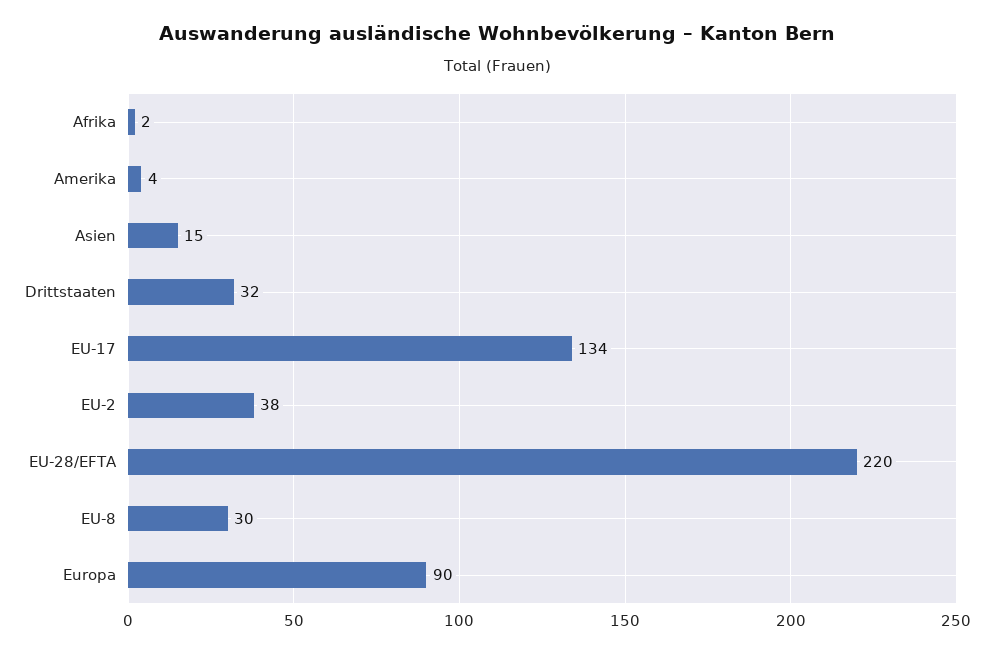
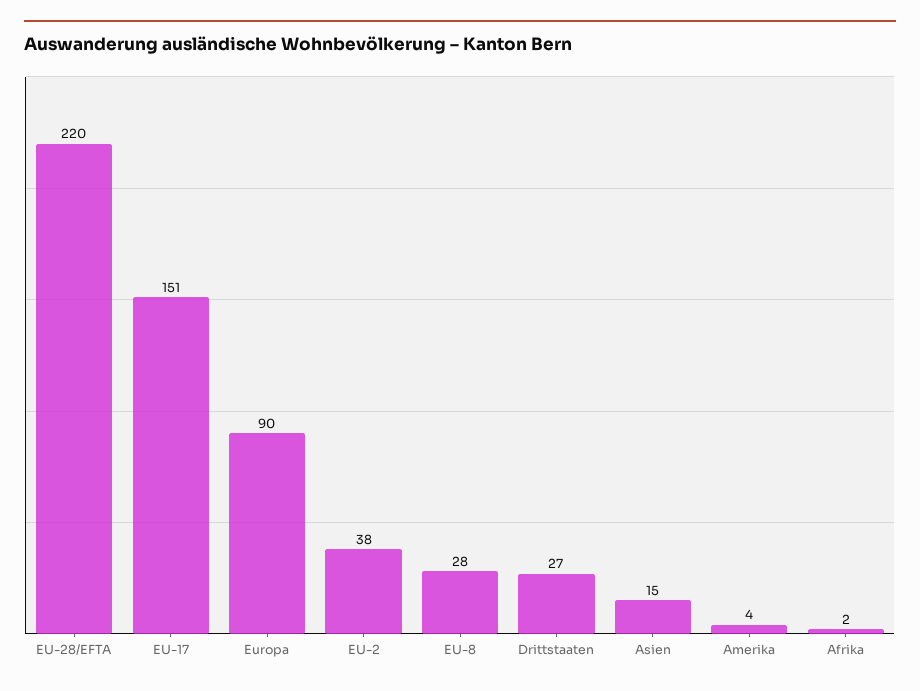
Drittstaaten: 32 -> 27
EU-17: 134 -> 151
EU-8: 30 -> 28

